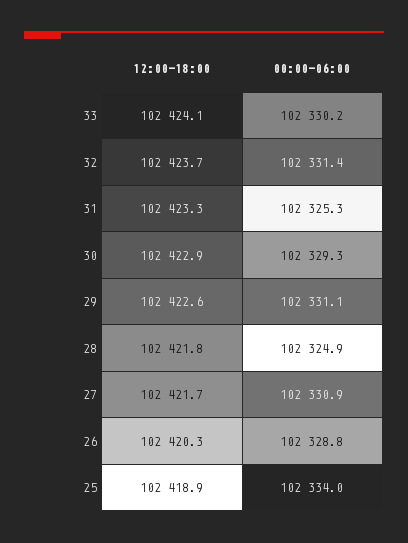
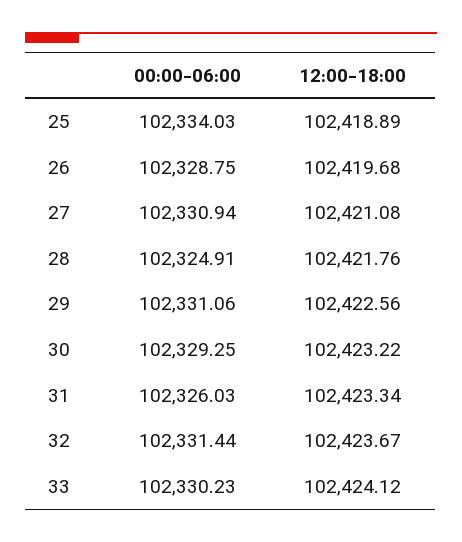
00:00-06:00, 31: 102325.3 -> 102326.03
12:00-18:00, 30: 102422.9 -> 102423.22
12:00-18:00, 27: 102421.7 -> 102421.08
12:00-18:00, 26: 102420.3 -> 102419.68

